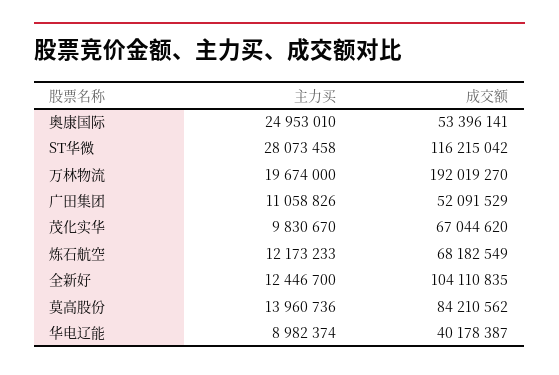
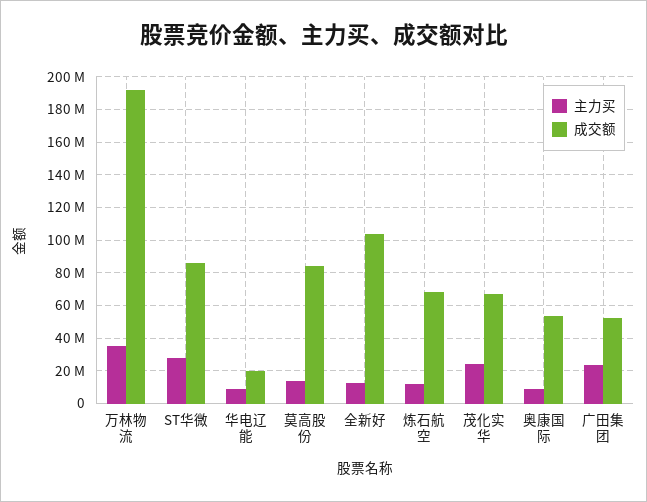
主力买, 奥康国际: 24953010 -> 10000000
成交额, ST华微: 116215042 -> 85000000
主力买, 万林物流: 19674000 -> 35000000
主力买, 广田集团: 11058826 -> 25000000
主力买, 茂化实华: 9830670 -> 25000000
成交额, 华电辽能: 40178387 -> 20000000

